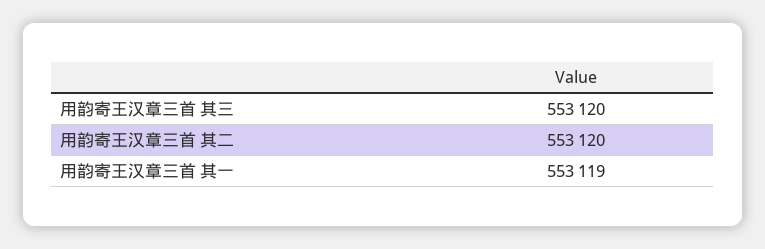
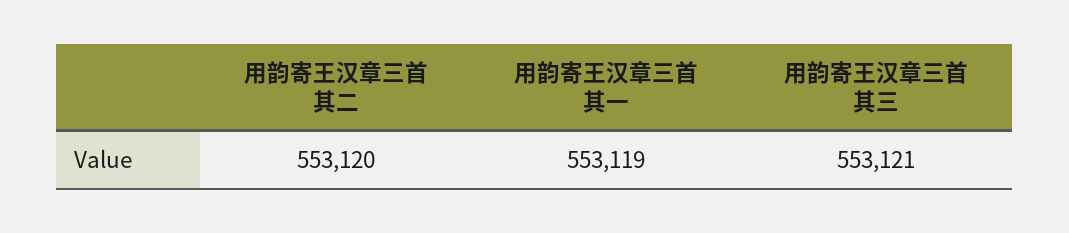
用韵寄王汉章三首 其三: 553120 -> 553121

